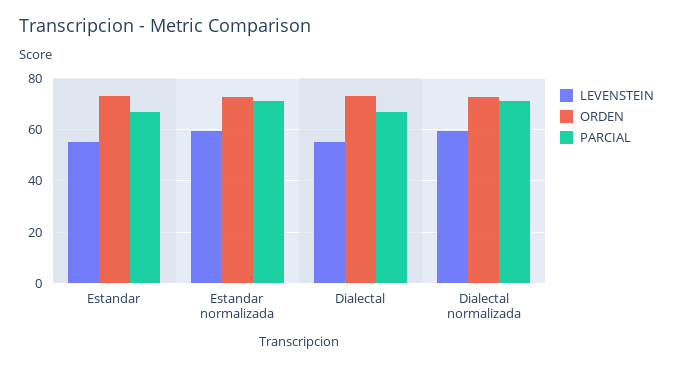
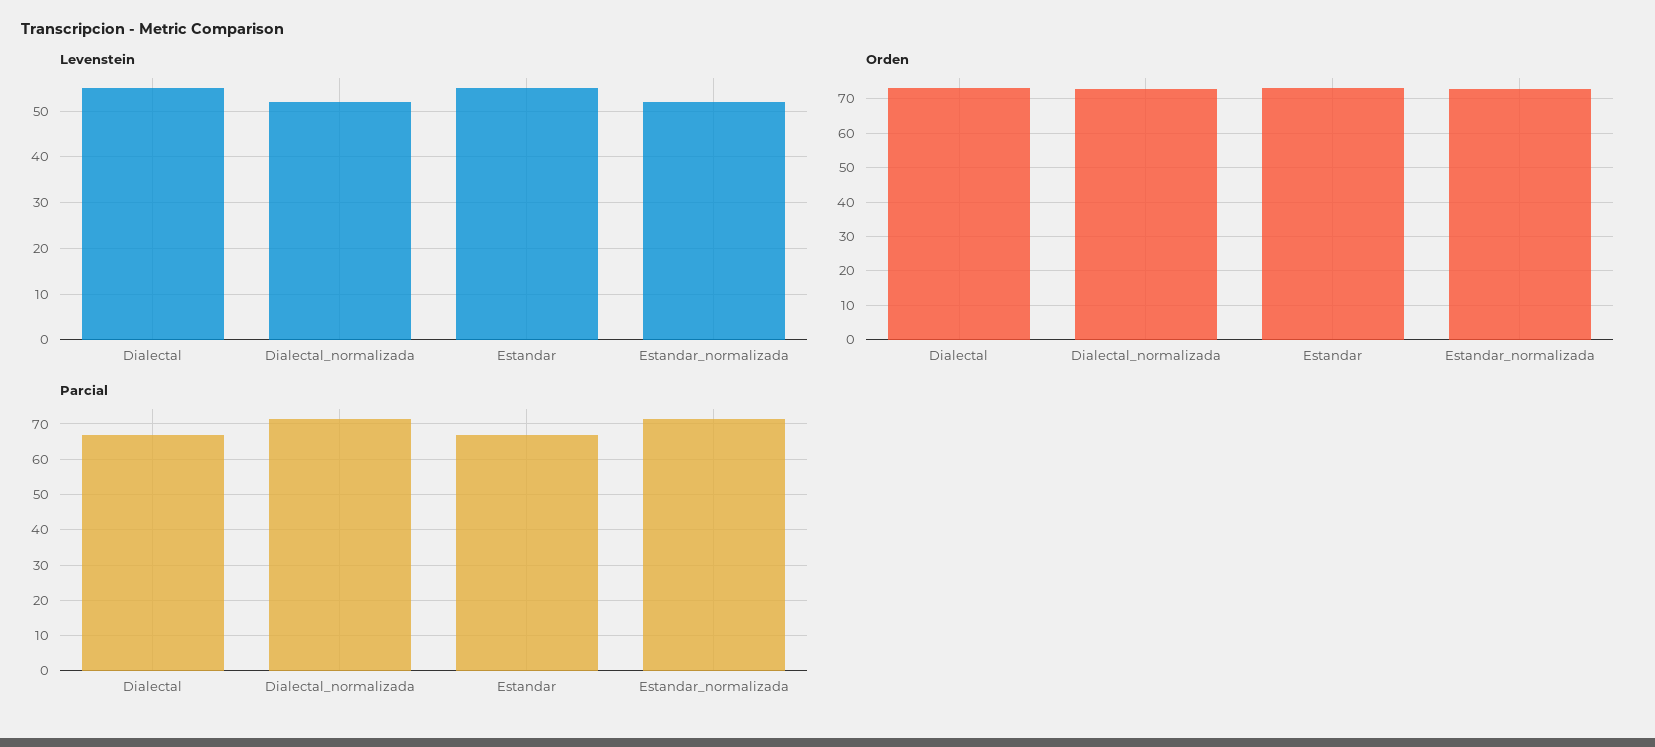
LEVENSTEIN, Estandar normalizada: 60 -> 52
LEVENSTEIN, Dialectal normalizada: 60 -> 52

